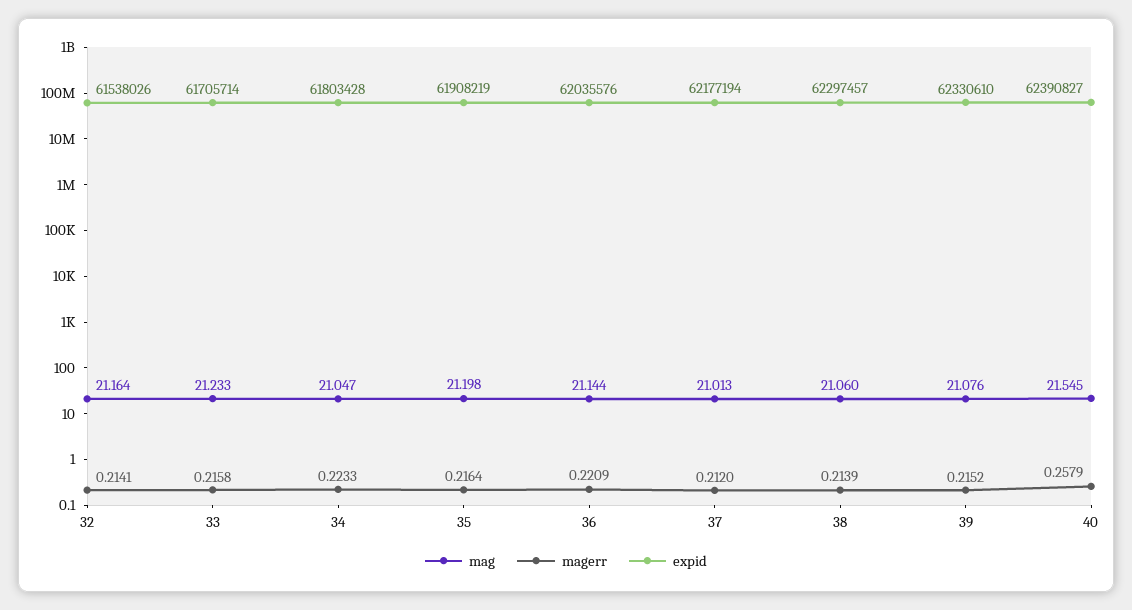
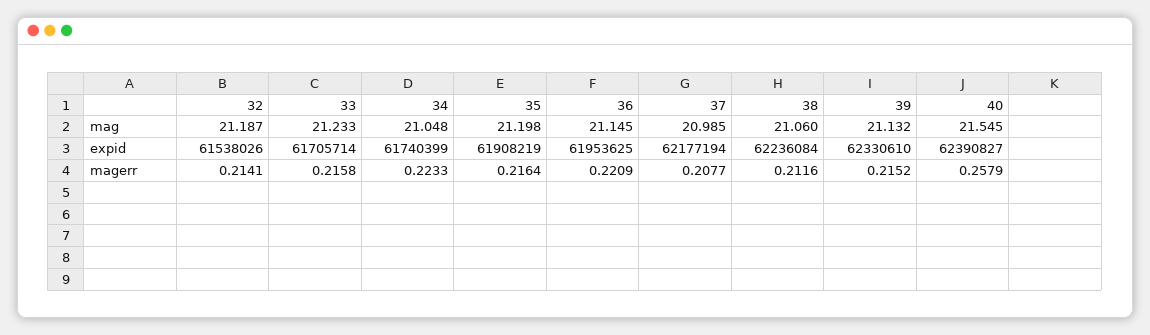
mag, 32: 21.164 -> 21.187
mag, 34: 21.047 -> 21.048
expid, 34: 61803428 -> 61740399
mag, 36: 21.144 -> 21.145
expid, 36: 62035576 -> 61953625
mag, 37: 21.013 -> 20.985
magerr, 37: 0.212 -> 0.2077
magerr, 38: 0.2139 -> 0.2116
expid, 38: 62297457 -> 62236084
mag, 39: 21.076 -> 21.132

